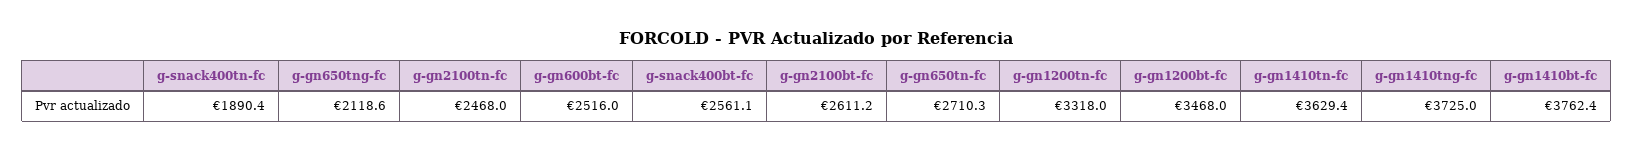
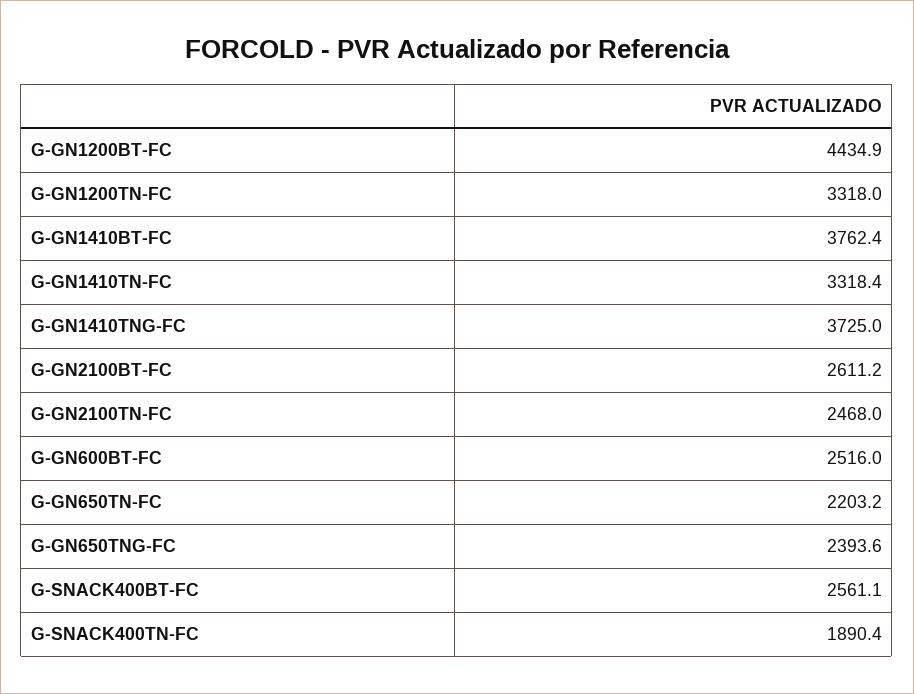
g-gn650tng-fc: 2118.6 -> 2393.6
g-gn650tn-fc: 2710.3 -> 2203.2
g-gn1200bt-fc: 3468 -> 4434.9
g-gn1410tn-fc: 3629.4 -> 3318.4

